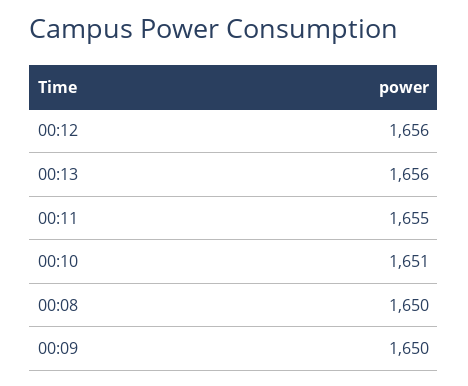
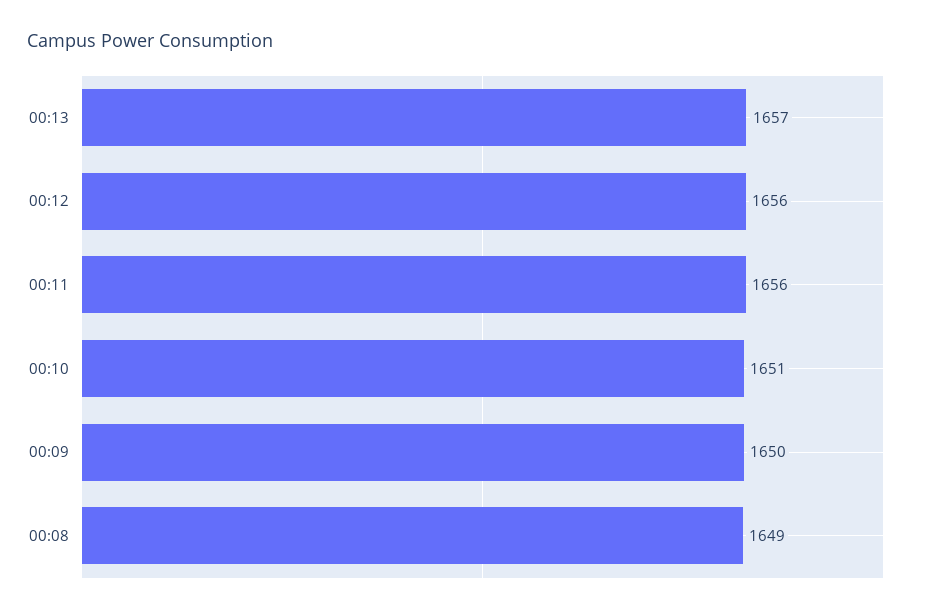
00:13: 1656 -> 1657
00:11: 1655 -> 1656
00:08: 1650 -> 1649

